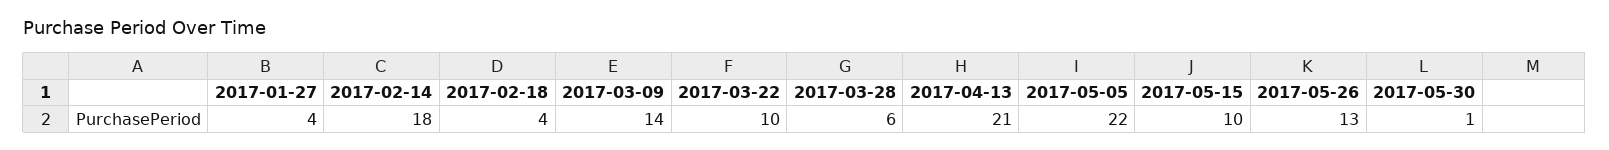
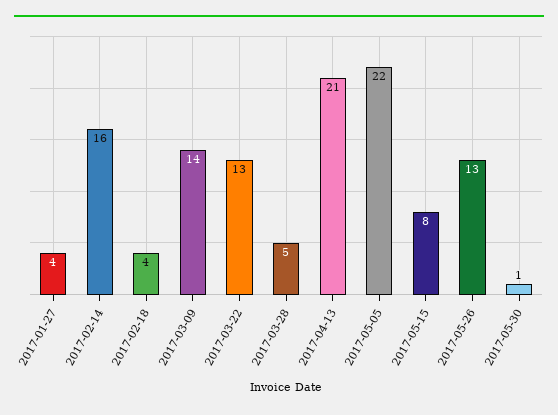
2017-02-14: 18 -> 16
2017-03-22: 10 -> 13
2017-03-28: 6 -> 5
2017-05-15: 10 -> 8

